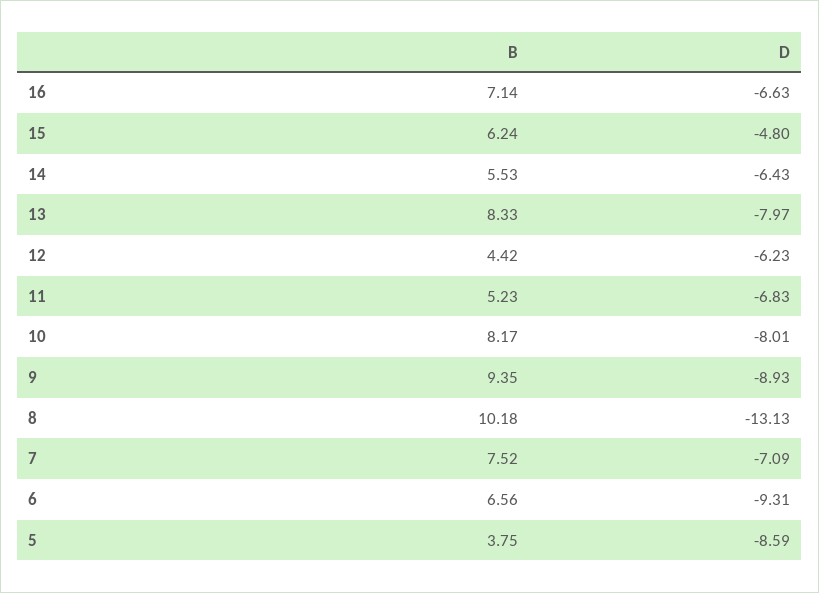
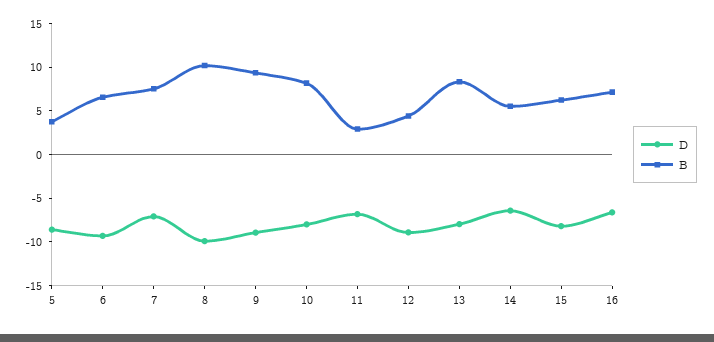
D, 15: -4.8 -> -8
D, 12: -6.23 -> -9
B, 11: 5.23 -> 3
D, 8: -13.13 -> -10

